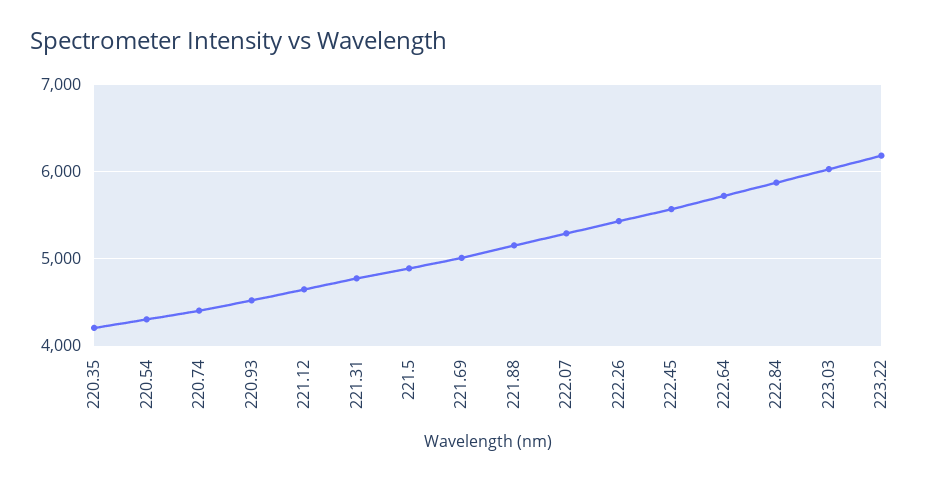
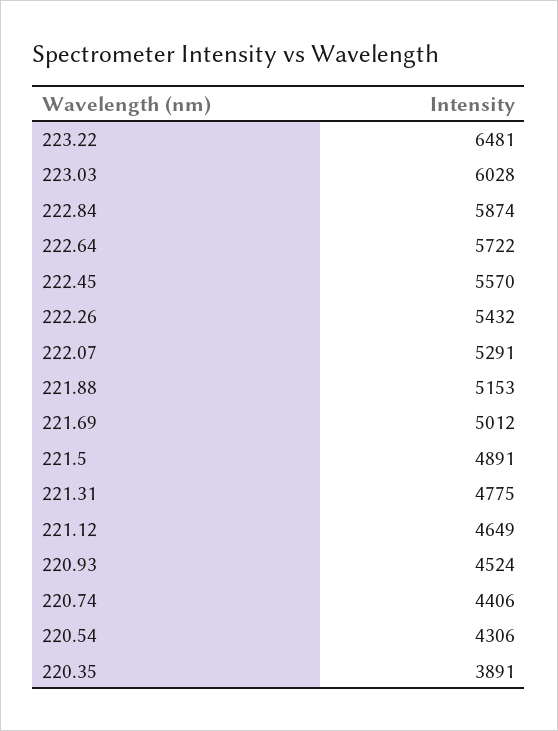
220.35: 4200 -> 3891
223.22: 6200 -> 6481

